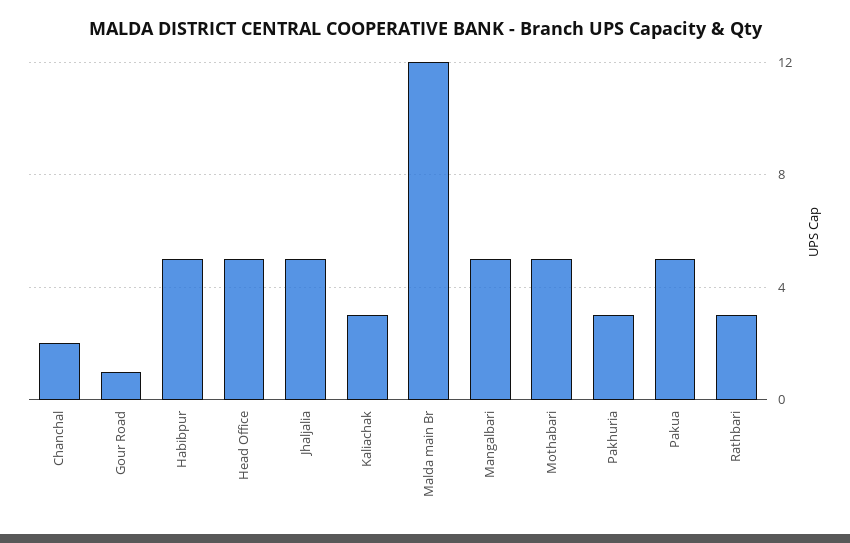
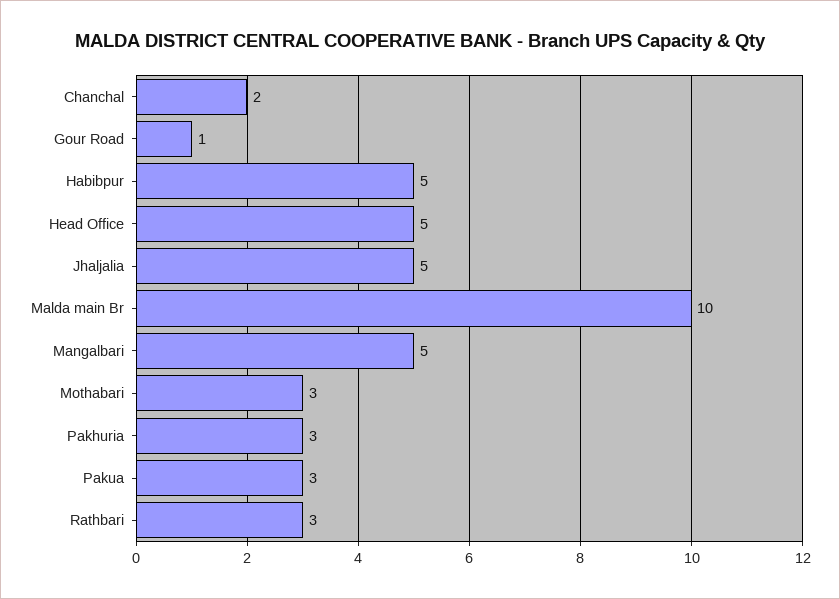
Kaliachak: 3 -> none
Malda main Br: 12 -> 10
Mothabari: 5 -> 3
Pakua: 5 -> 3

